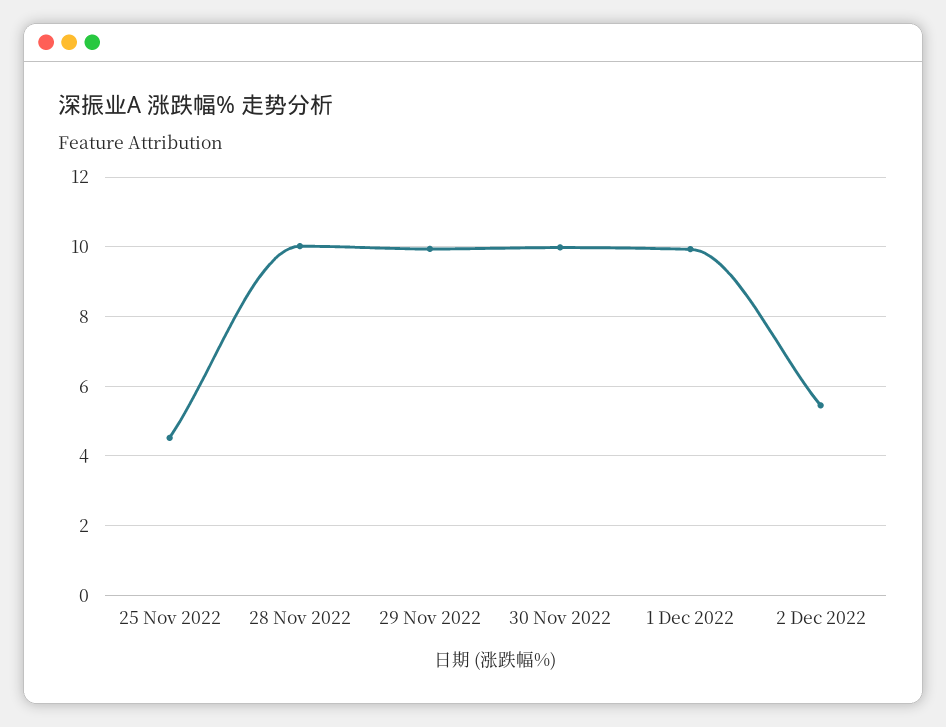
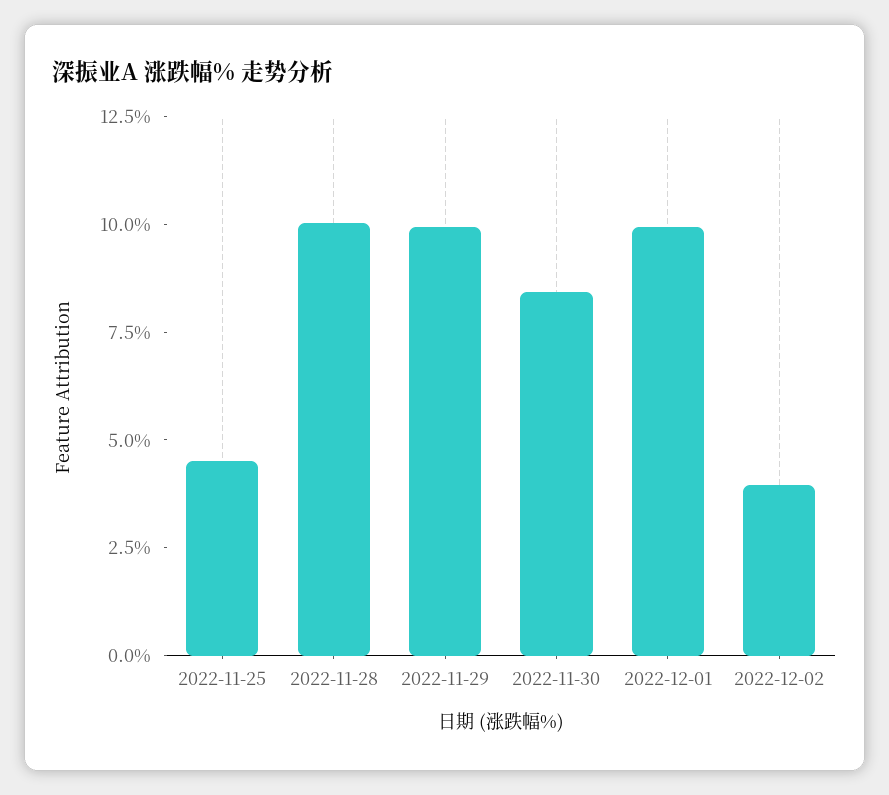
30 Nov 2022: 10 -> 8.5
2 Dec 2022: 5.4 -> 4

